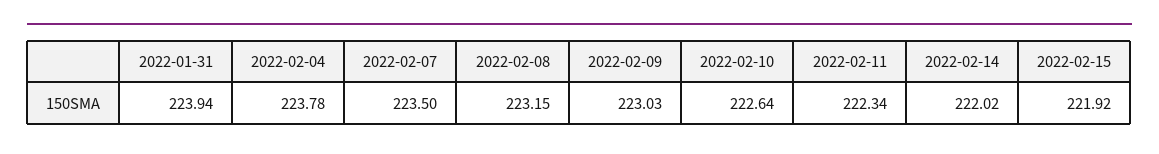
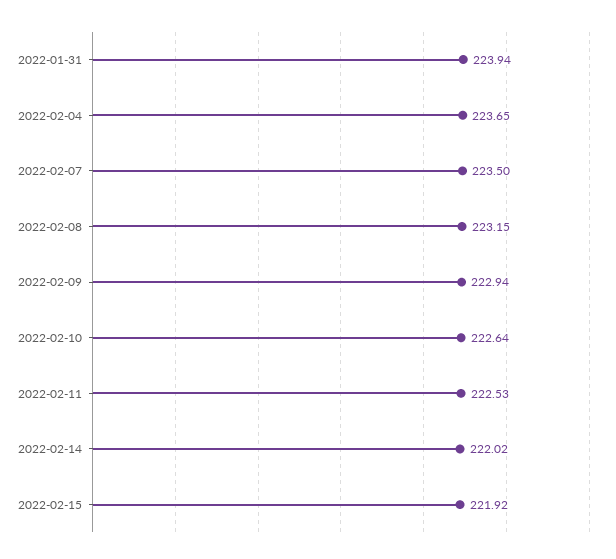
2022-02-04: 223.78 -> 223.65
2022-02-09: 223.03 -> 222.94
2022-02-11: 222.34 -> 222.53

